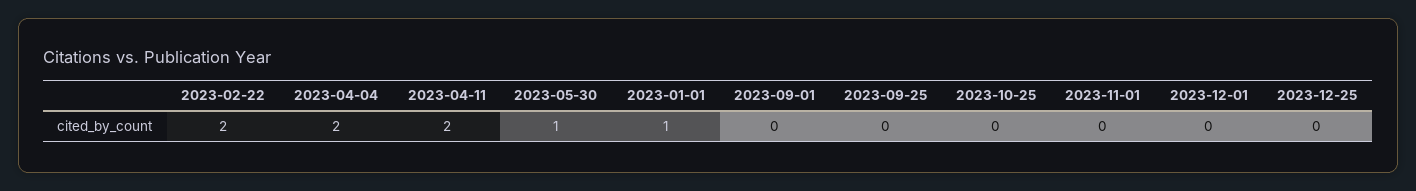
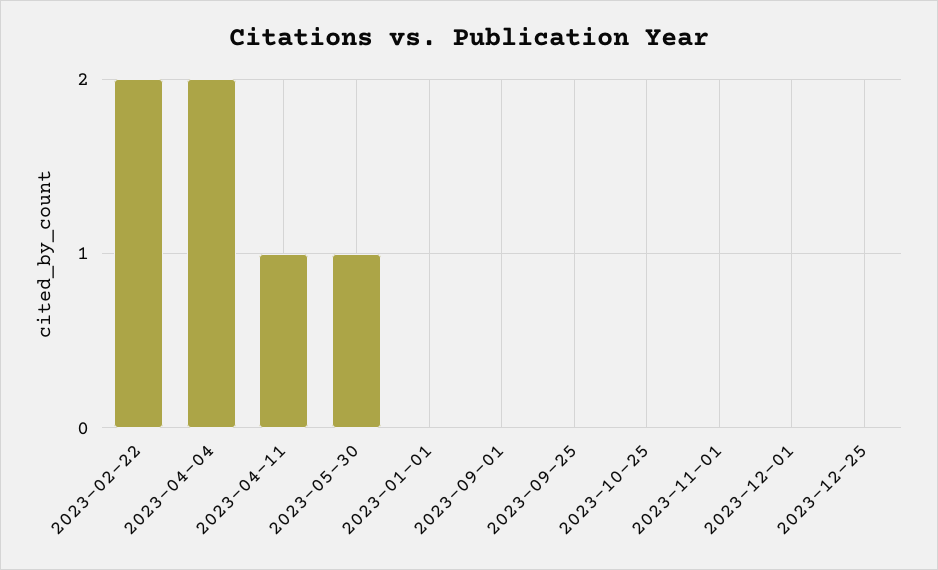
2023-04-11: 2 -> 1
2023-01-01: 1 -> 0

